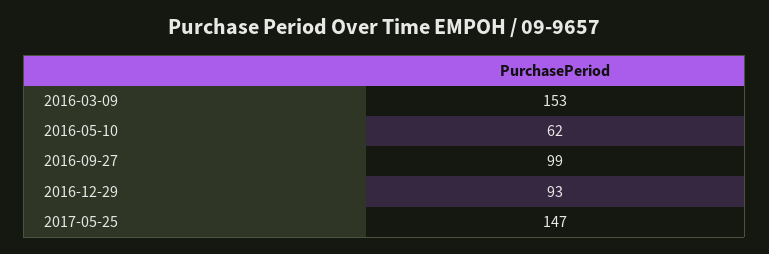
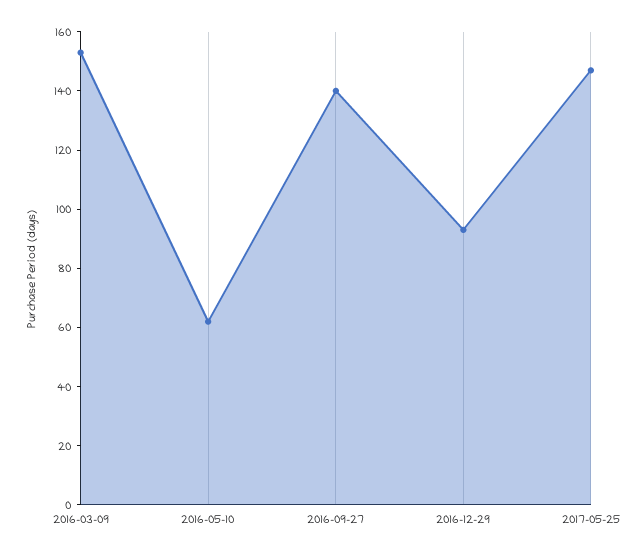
2016-09-27: 99 -> 140

